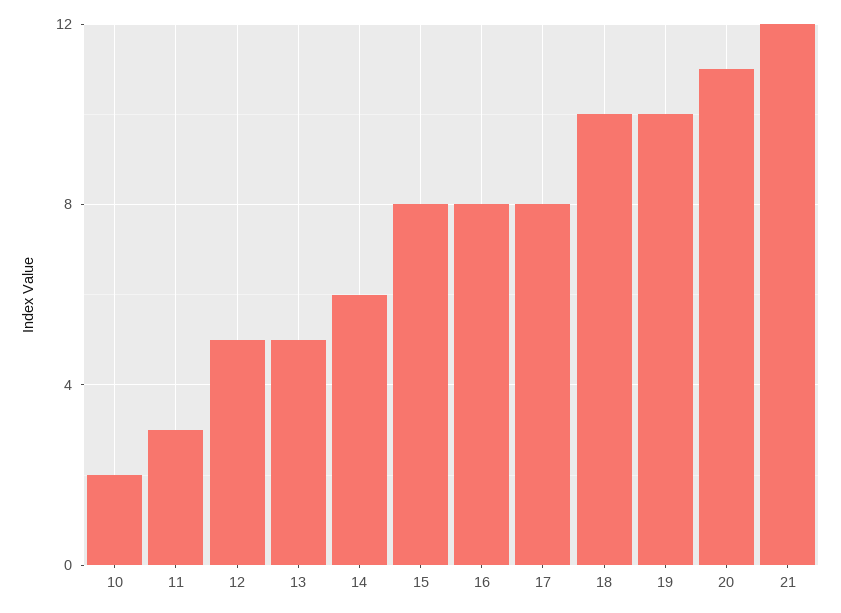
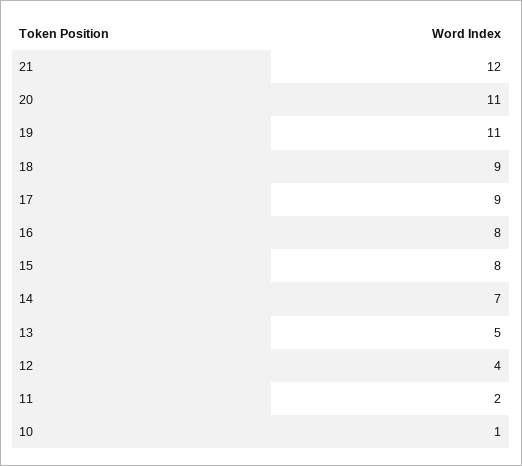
10: 2 -> 1
11: 3 -> 2
12: 5 -> 4
14: 6 -> 7
17: 8 -> 9
18: 10 -> 9
19: 10 -> 11

